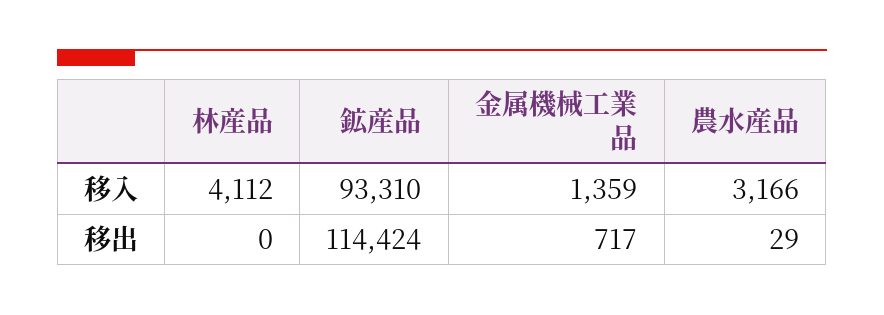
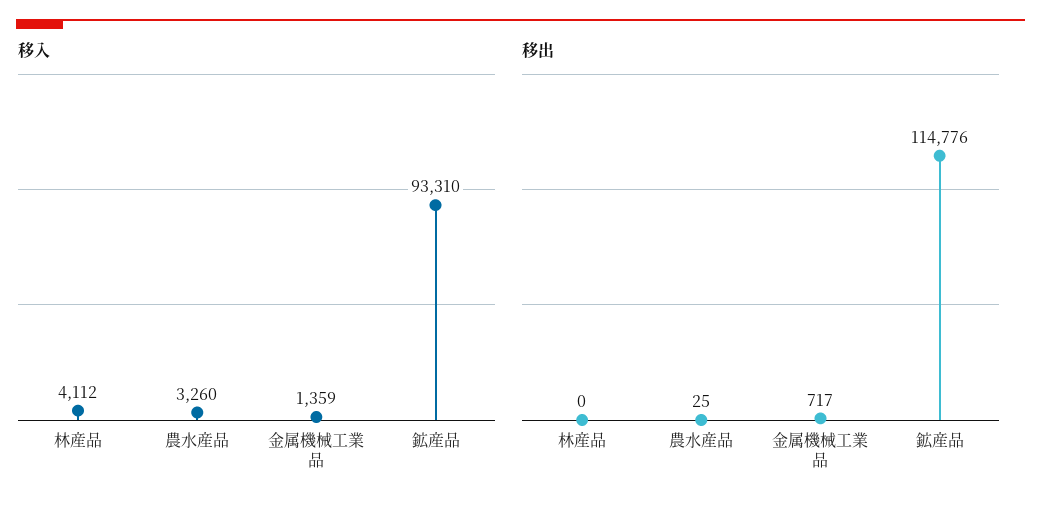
移入, 農水産品: 3166 -> 3260
移出, 鉱産品: 114424 -> 114776
移出, 農水産品: 29 -> 25

